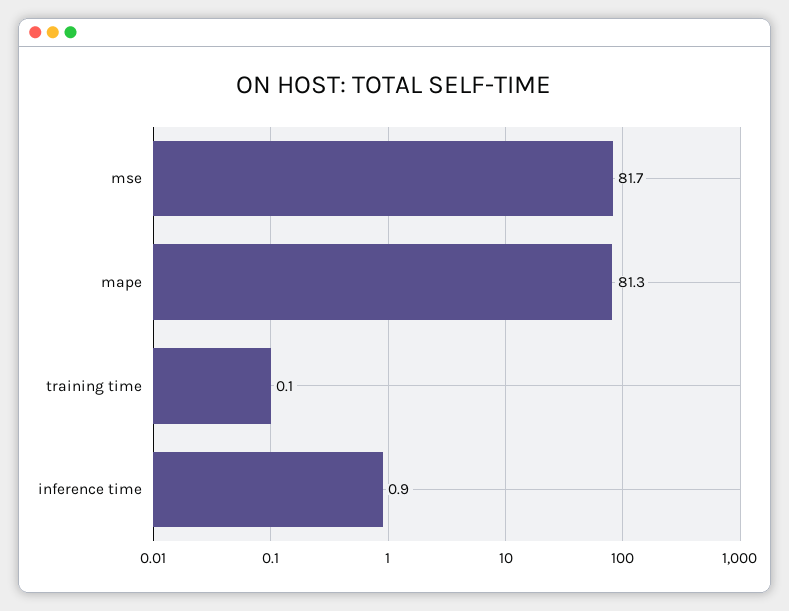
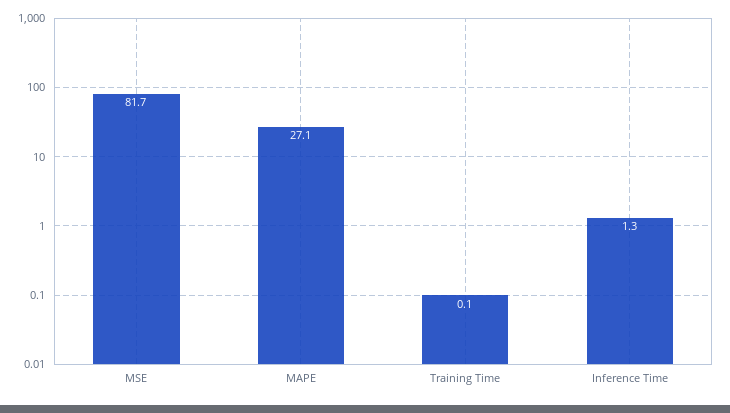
mape: 81.3 -> 27.1
inference time: 0.9 -> 1.3

